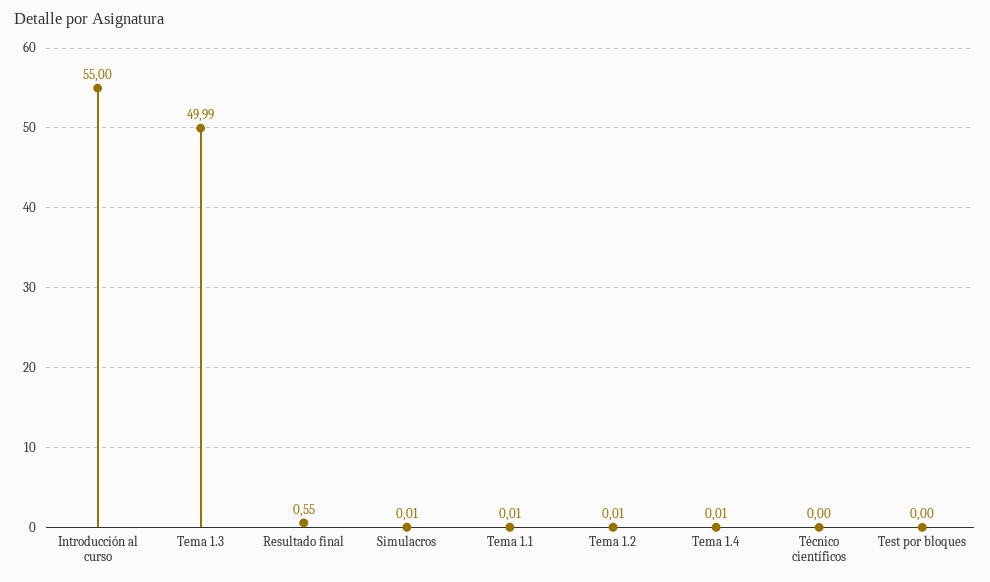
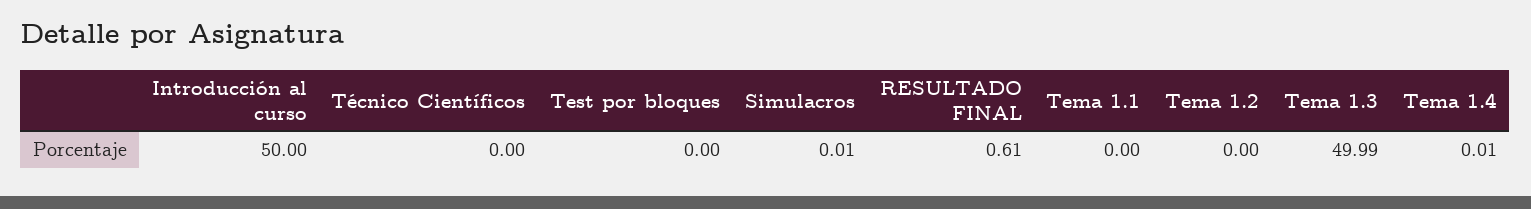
Introducción al curso: 55 -> 50
Resultado final: 0.55 -> 0.61
Tema 1.1: 0.01 -> 0
Tema 1.2: 0.01 -> 0

